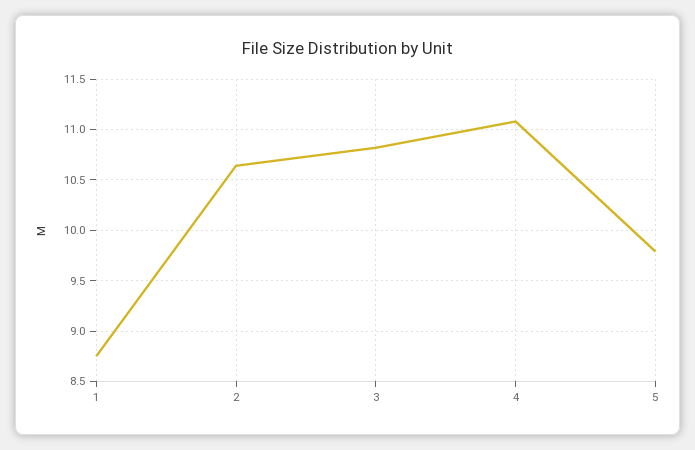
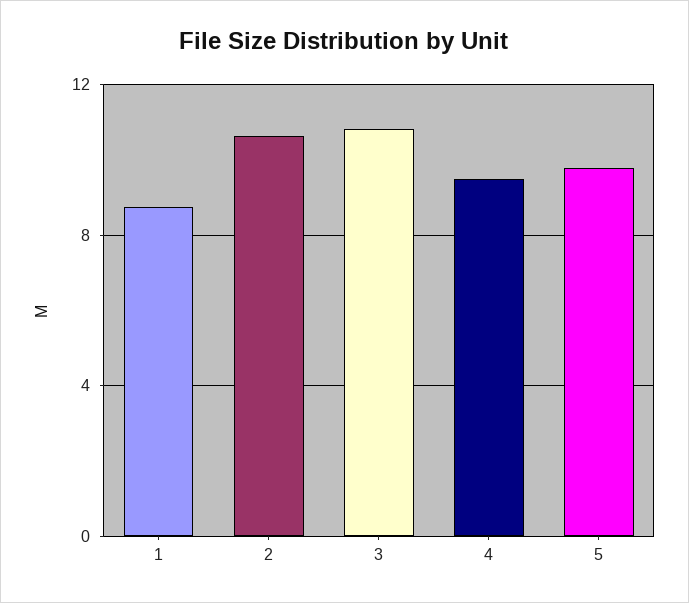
4: 11.1 -> 9.5

